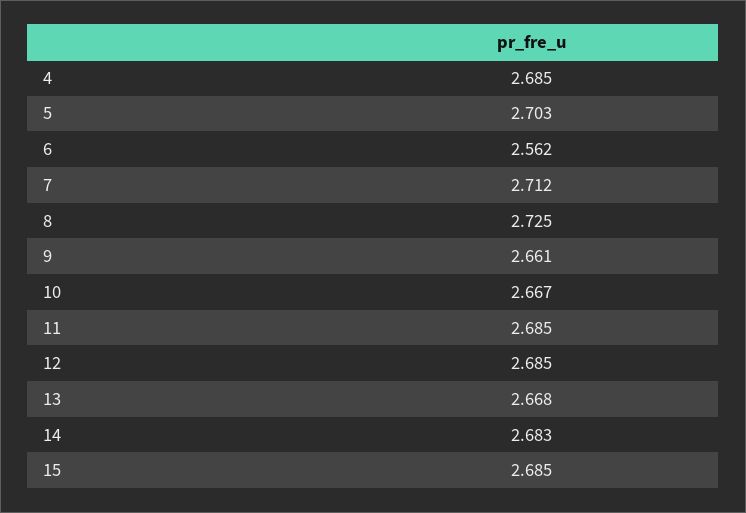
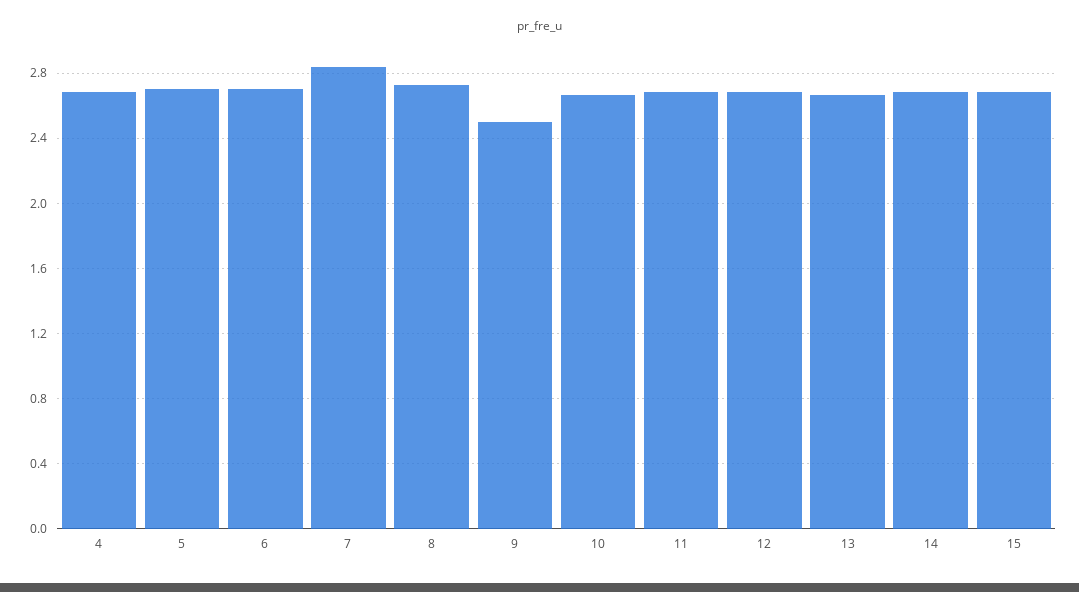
6: 2.562 -> 2.7
7: 2.712 -> 2.85
9: 2.661 -> 2.5

